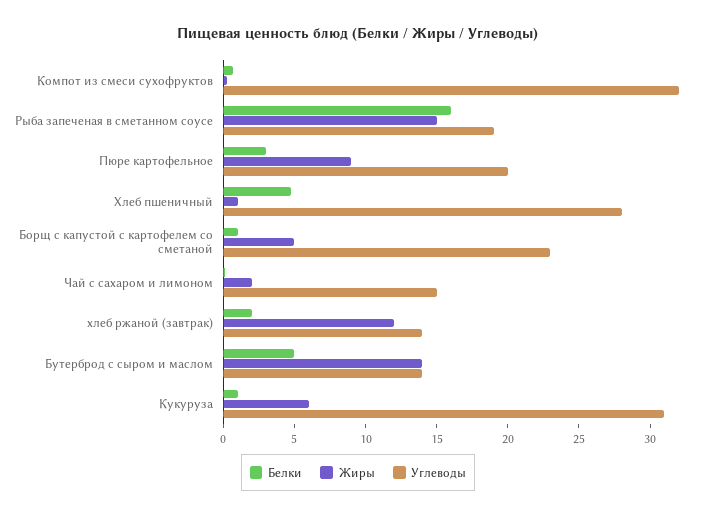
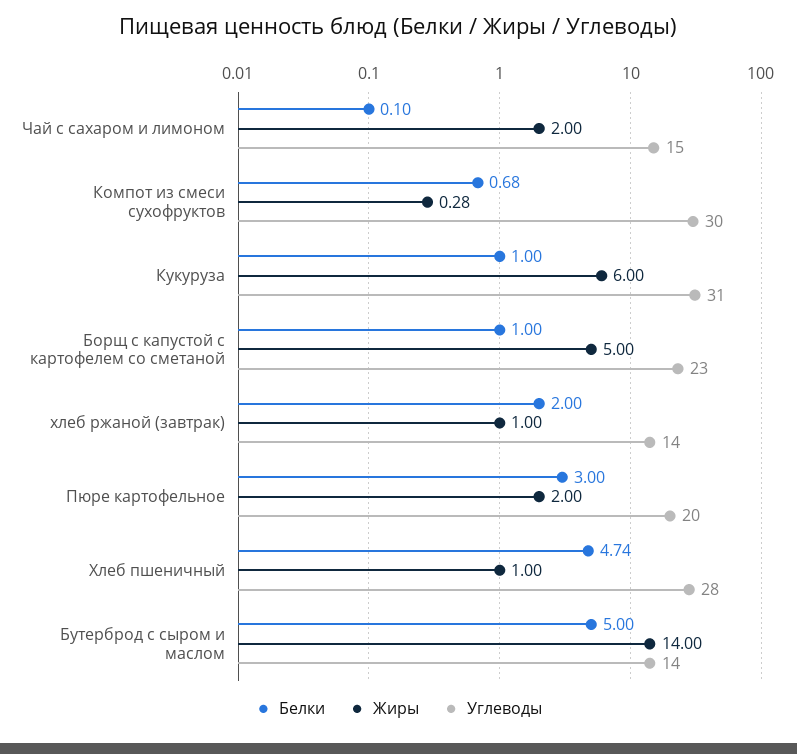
Углеводы, Компот из смеси сухофруктов: 32 -> 30
Белки, Рыба запеченая в сметанном соусе: 16 -> none
Жиры, Рыба запеченая в сметанном соусе: 15 -> none
Углеводы, Рыба запеченая в сметанном соусе: 19 -> none
Жиры, Пюре картофельное: 9 -> 2
Жиры, хлеб ржаной (завтрак): 12 -> 1

